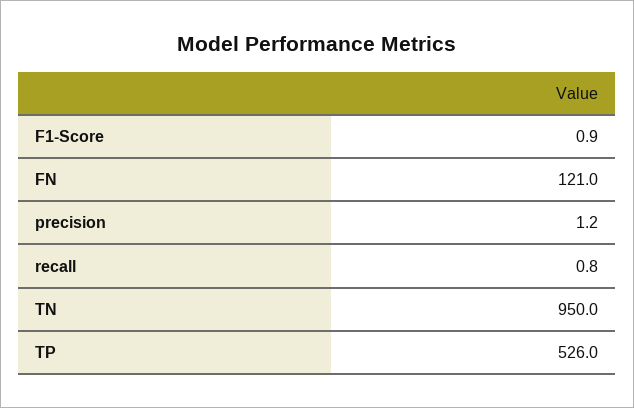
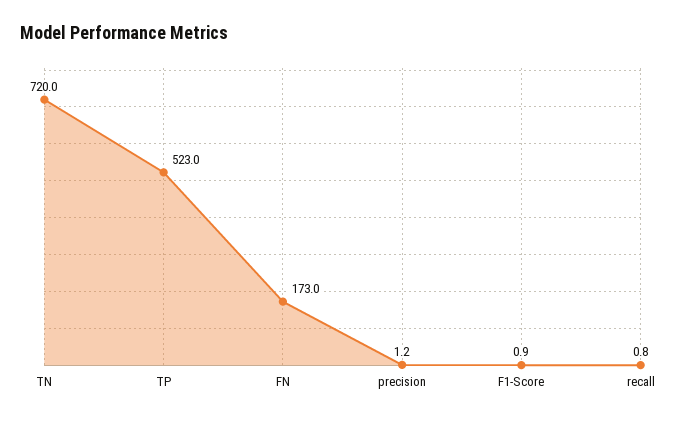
FN: 121 -> 173
TN: 950 -> 720
TP: 526 -> 523

